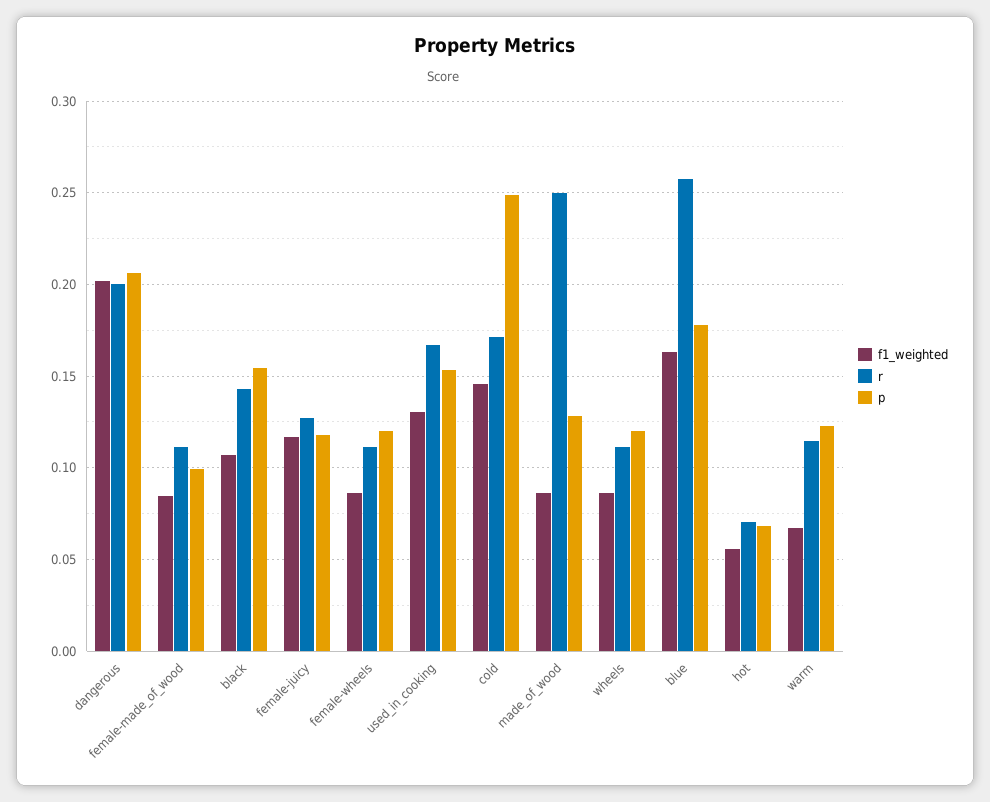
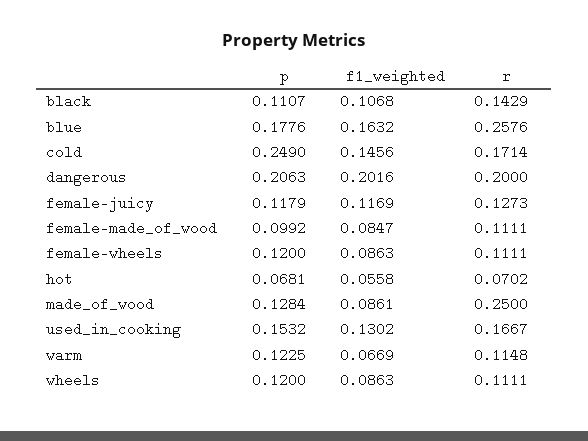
p, black: 0.155 -> 0.1107

